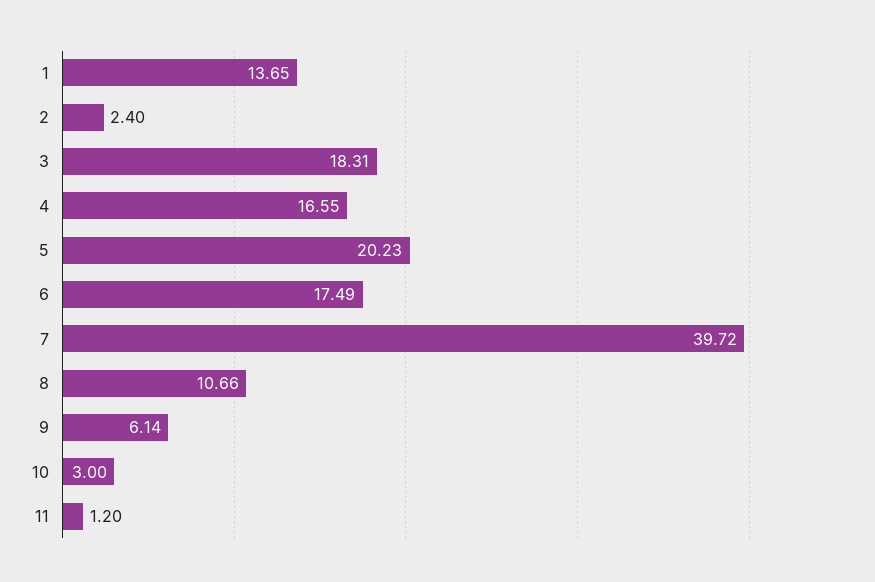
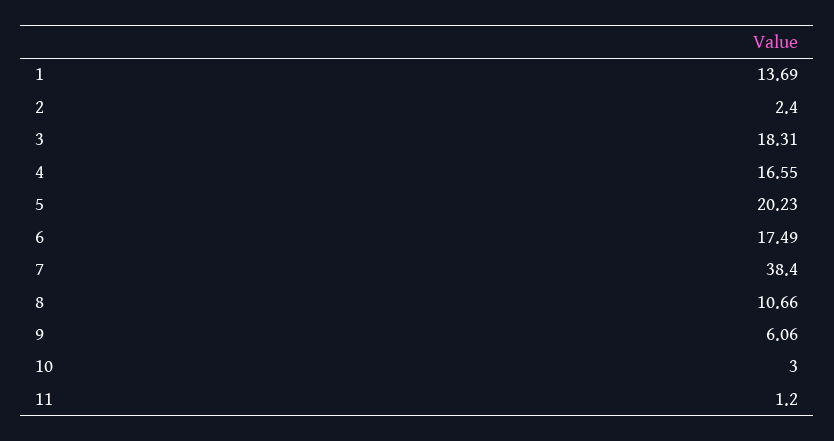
1: 13.65 -> 13.69
7: 39.72 -> 38.4
9: 6.14 -> 6.06

